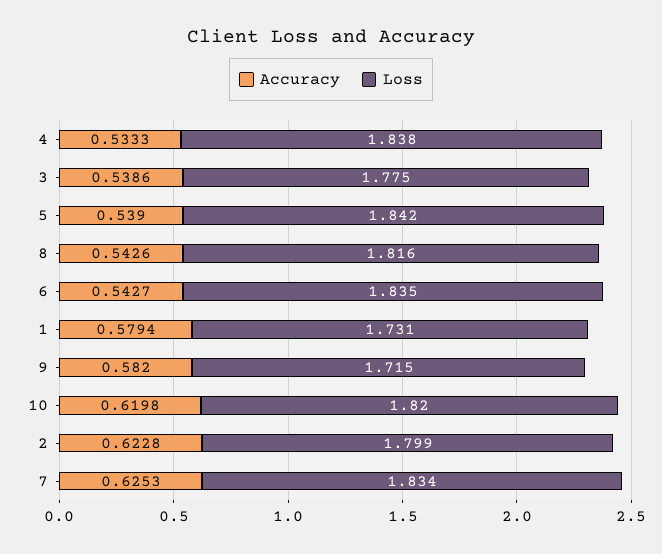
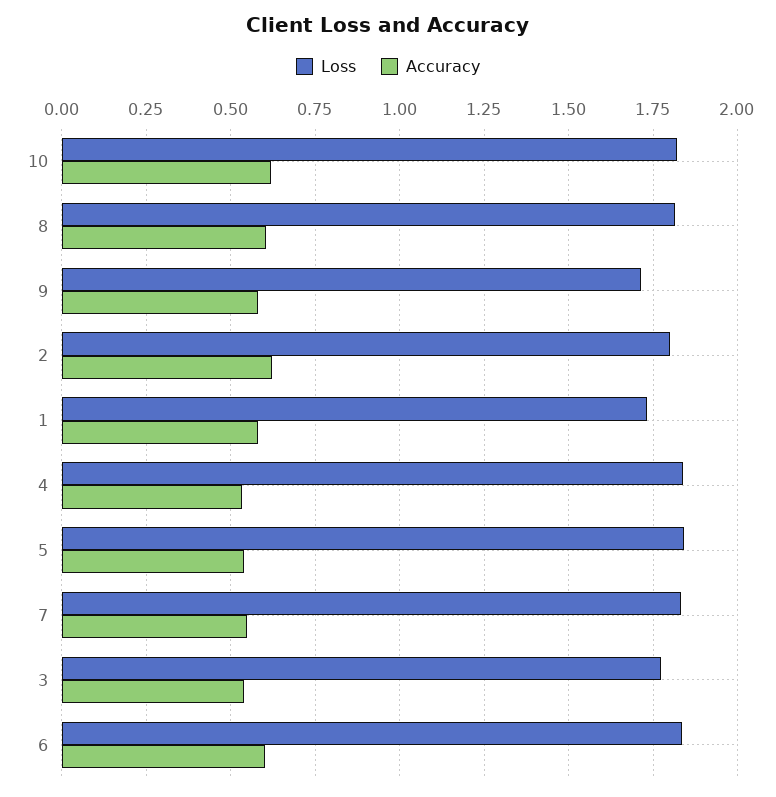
Accuracy, 8: 0.5426 -> 0.6
Accuracy, 6: 0.5427 -> 0.6
Accuracy, 7: 0.6253 -> 0.55

